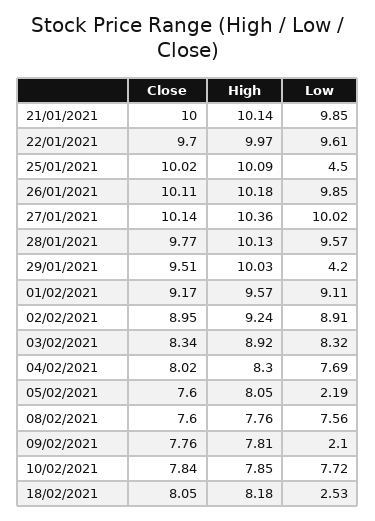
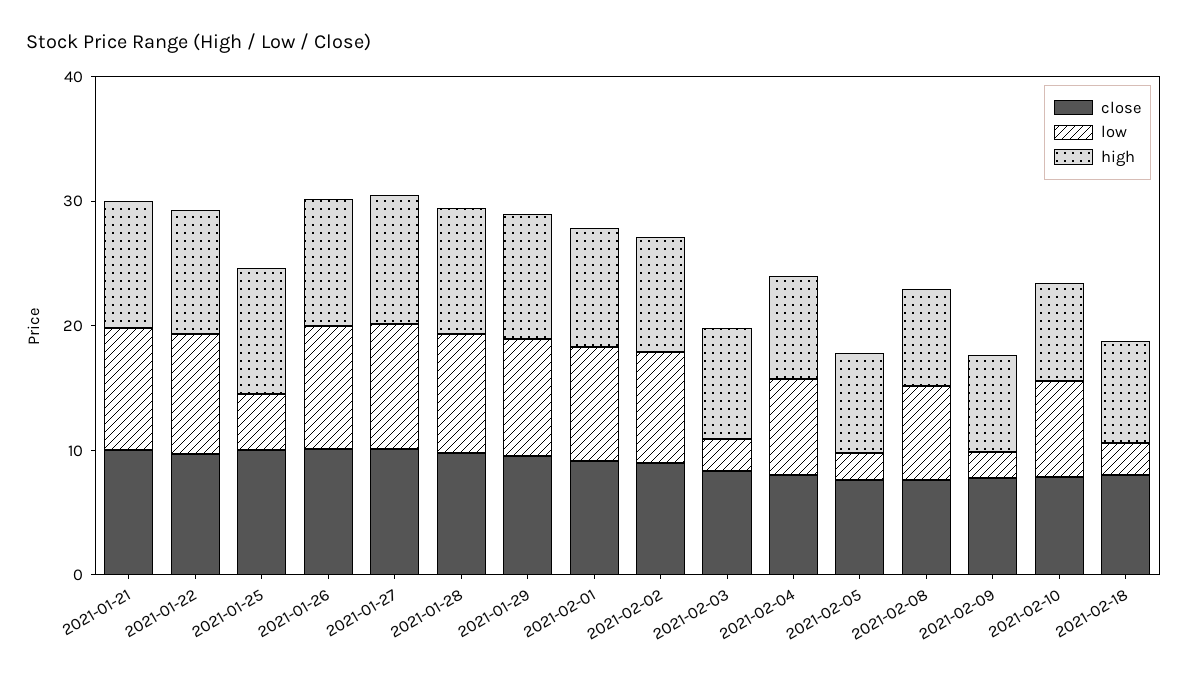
Low, 29/01/2021: 4.2 -> 10
Low, 03/02/2021: 8.32 -> 2

